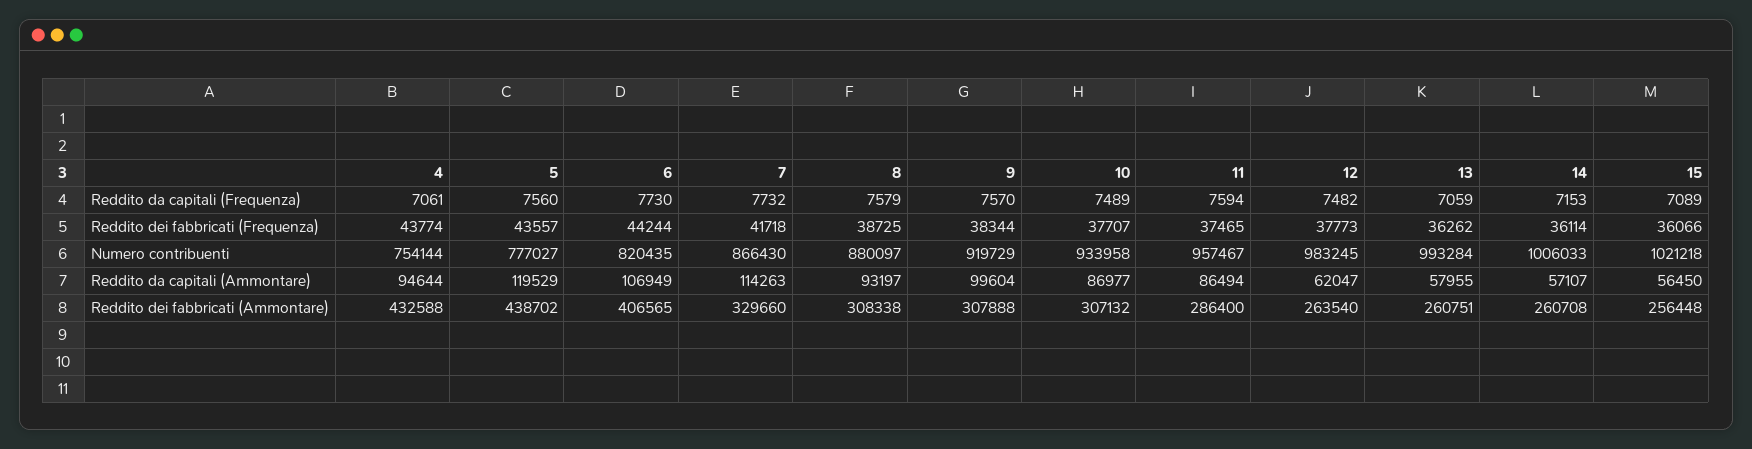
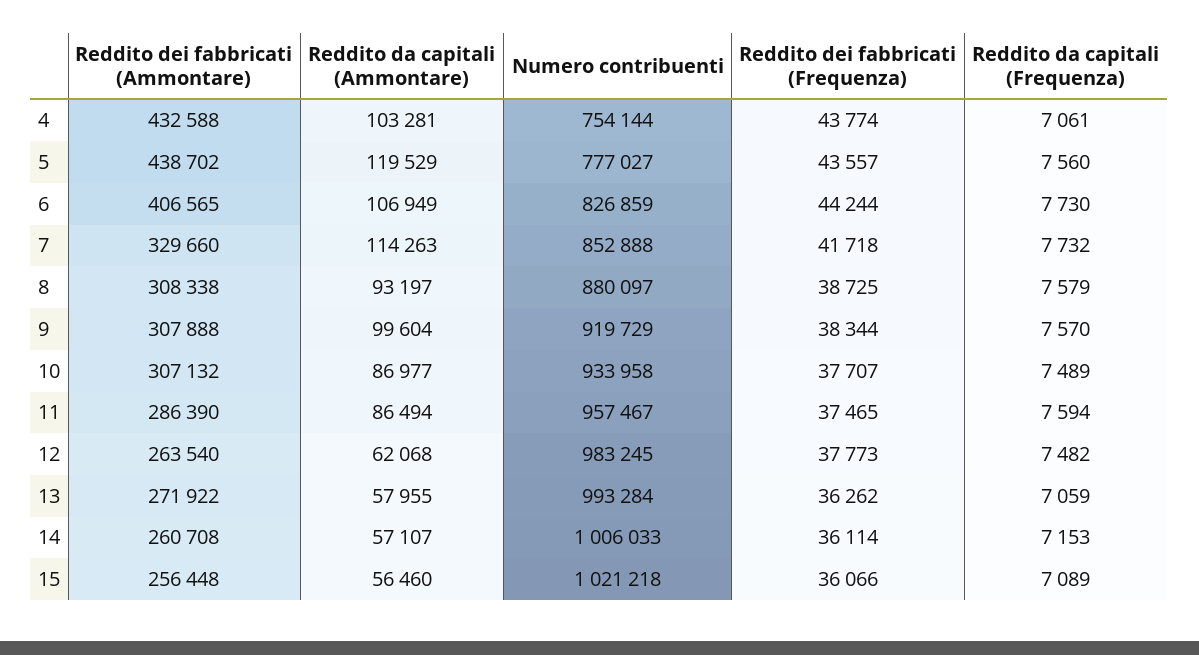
6, Numero contribuenti: 820435 -> 826859
7, Numero contribuenti: 866430 -> 852888
4, Reddito da capitali (Ammontare): 94644 -> 103281
12, Reddito da capitali (Ammontare): 62047 -> 62068
15, Reddito da capitali (Ammontare): 56450 -> 56460
11, Reddito dei fabbricati (Ammontare): 286400 -> 286390
13, Reddito dei fabbricati (Ammontare): 260751 -> 271922

